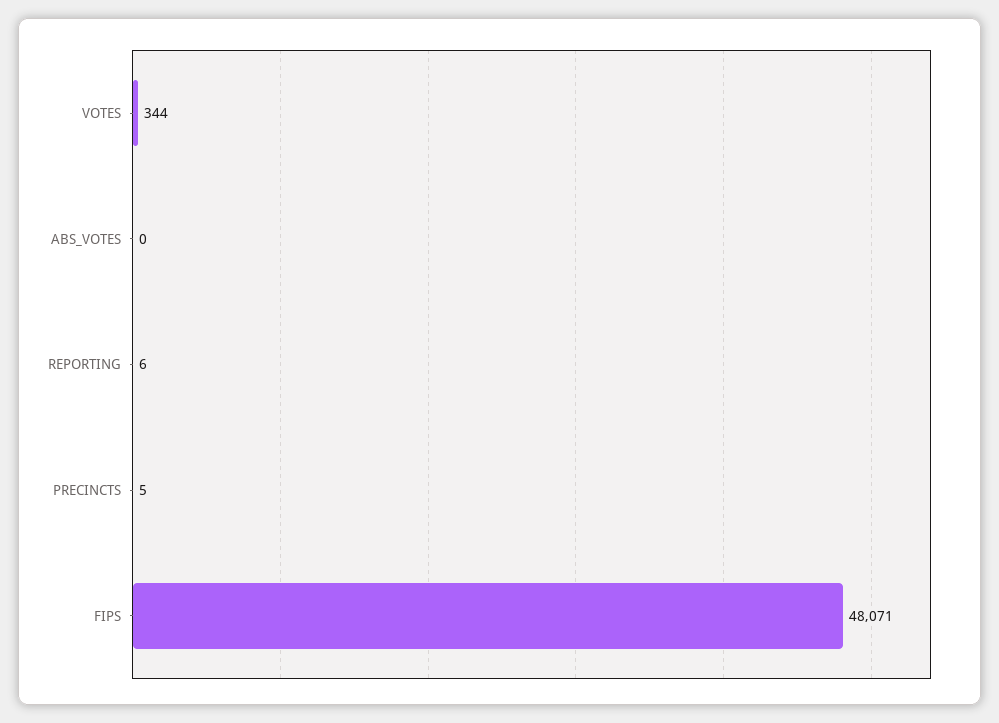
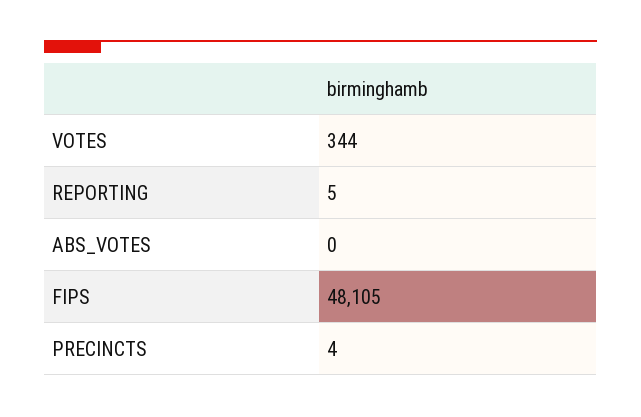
REPORTING: 6 -> 5
PRECINCTS: 5 -> 4
FIPS: 48071 -> 48105

